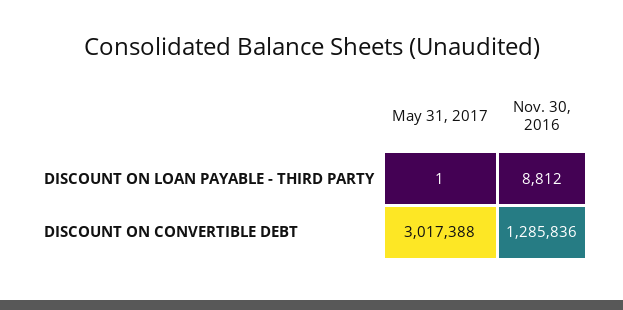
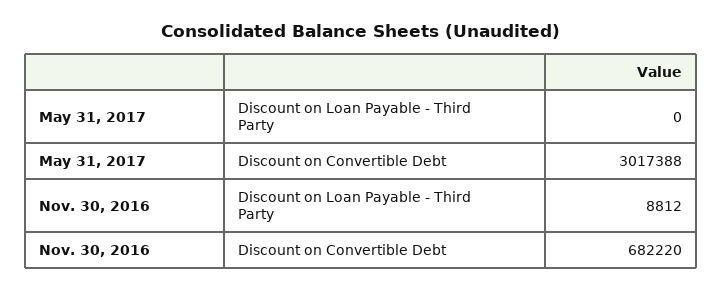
May 31, 2017, DISCOUNT ON LOAN PAYABLE - THIRD PARTY: 1 -> 0
Nov. 30, 2016, DISCOUNT ON CONVERTIBLE DEBT: 1285836 -> 682220

